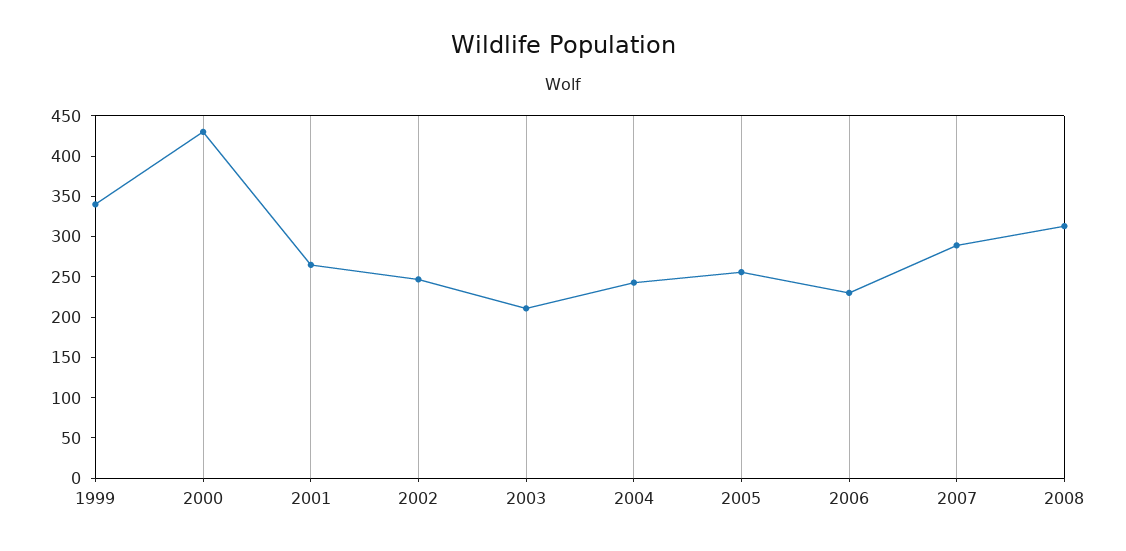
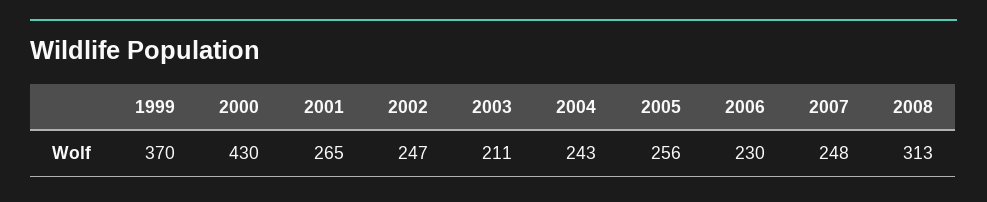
1999: 340 -> 370
2007: 290 -> 248

